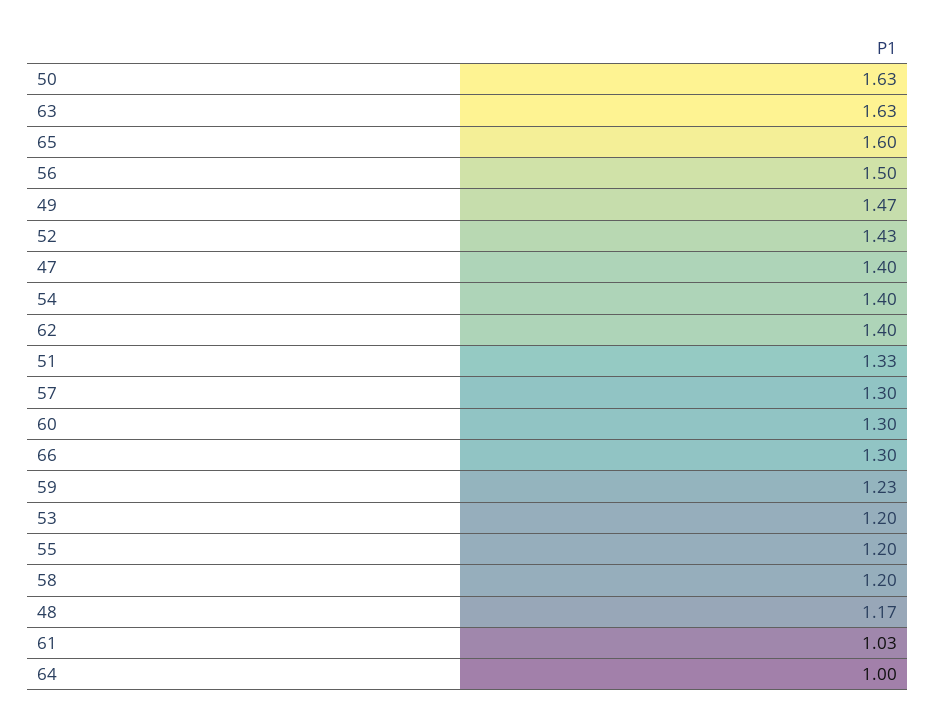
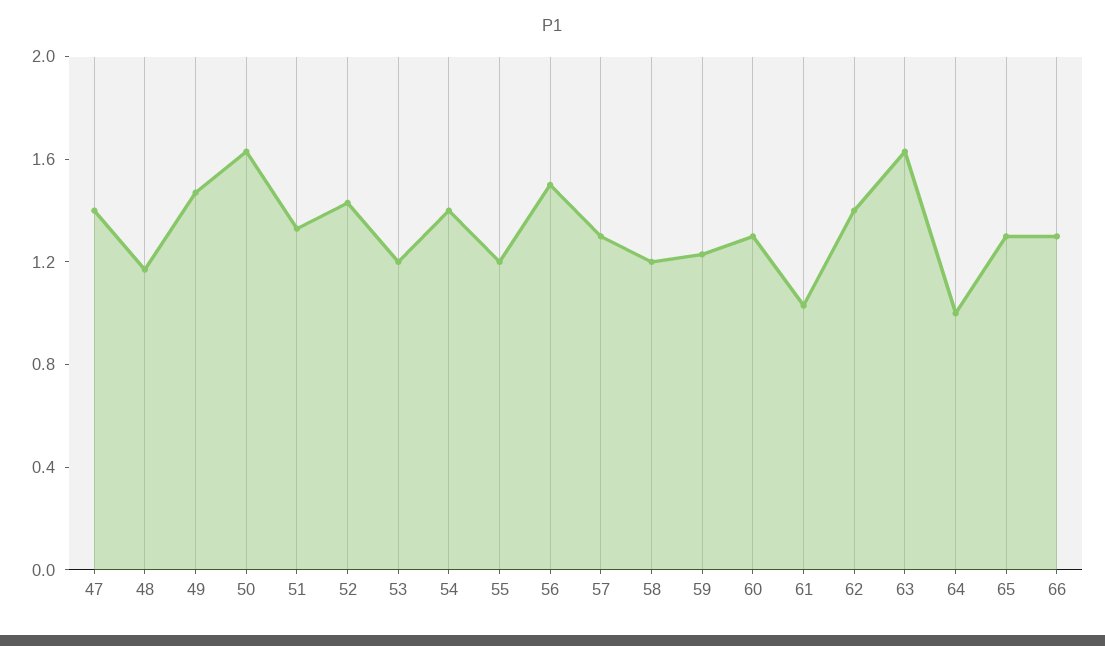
65: 1.6 -> 1.3

